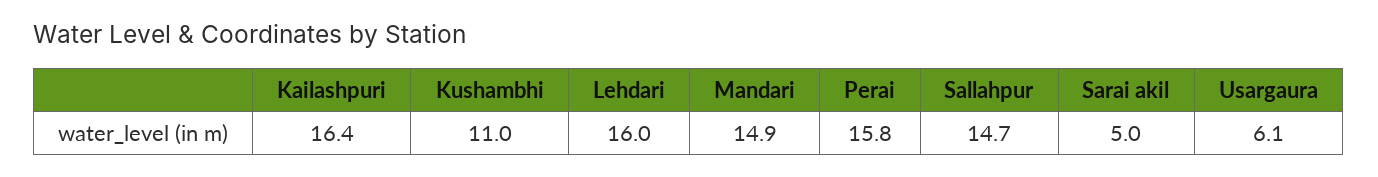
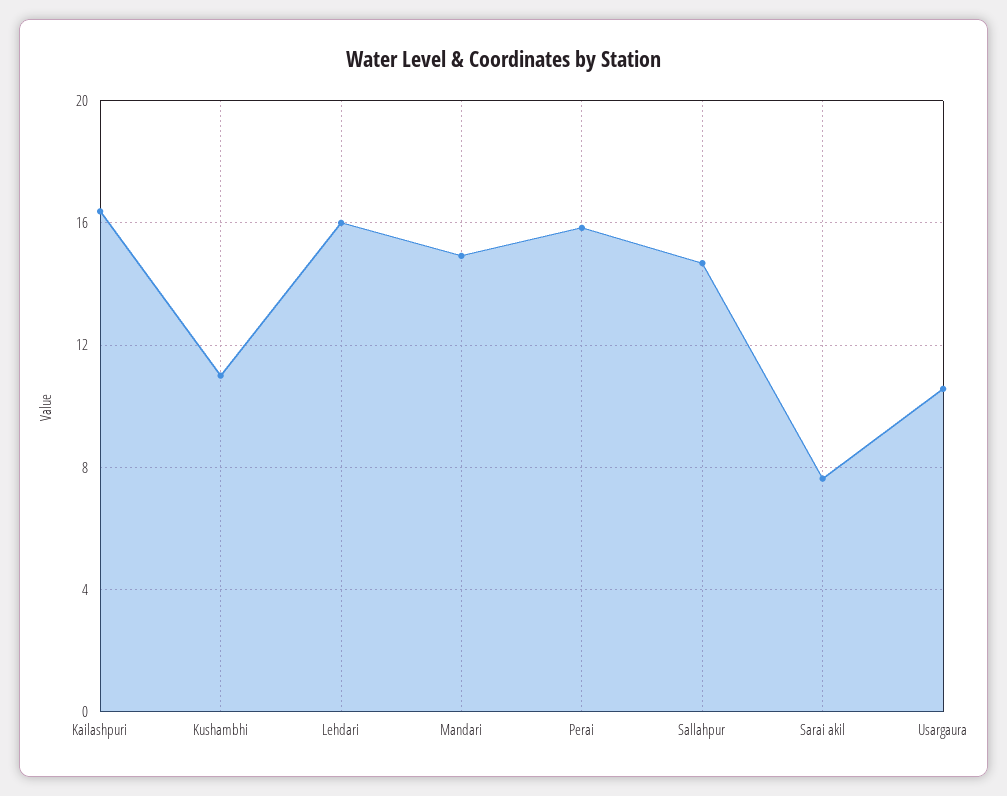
Sarai akil: 5 -> 7.5
Usargaura: 6.1 -> 10.5

